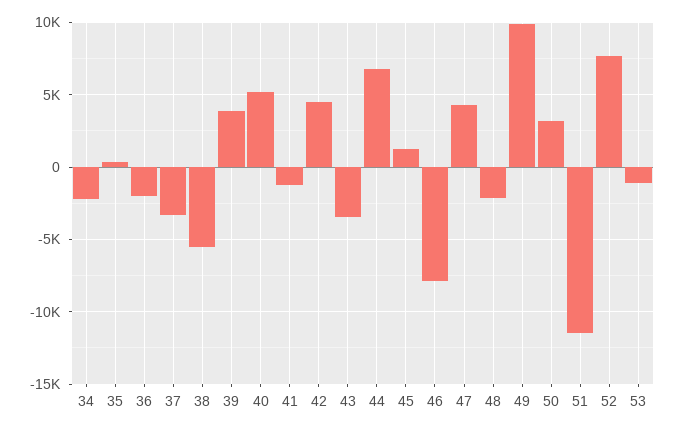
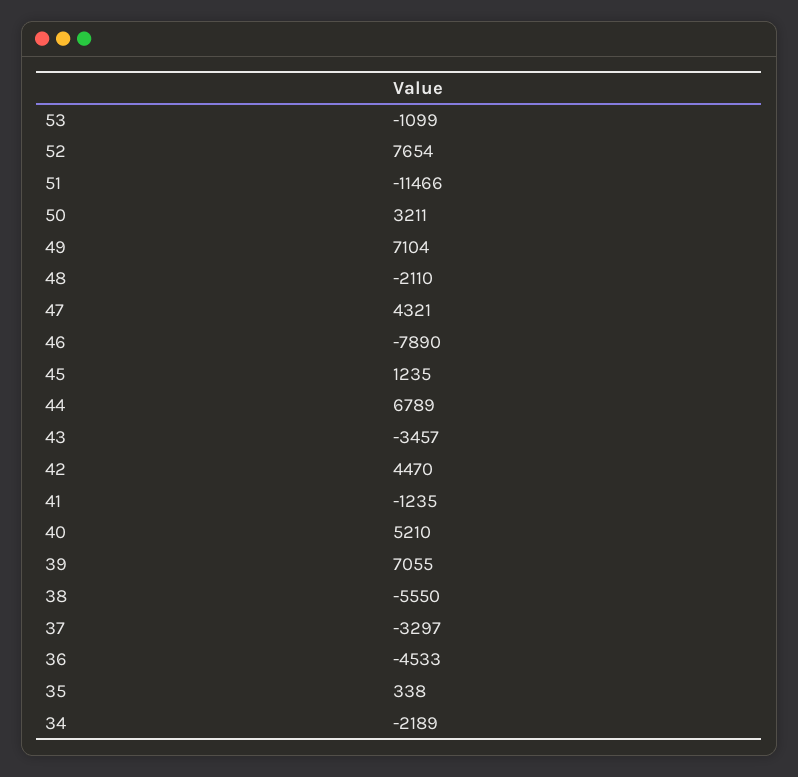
36: -2000 -> -4533
39: 4000 -> 7055
49: 10000 -> 7104

